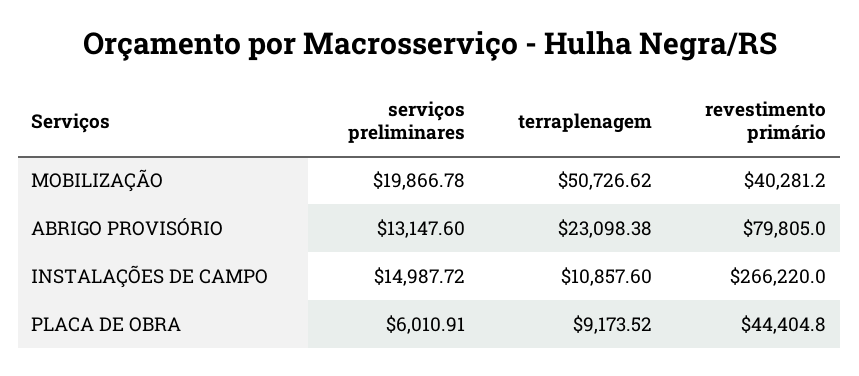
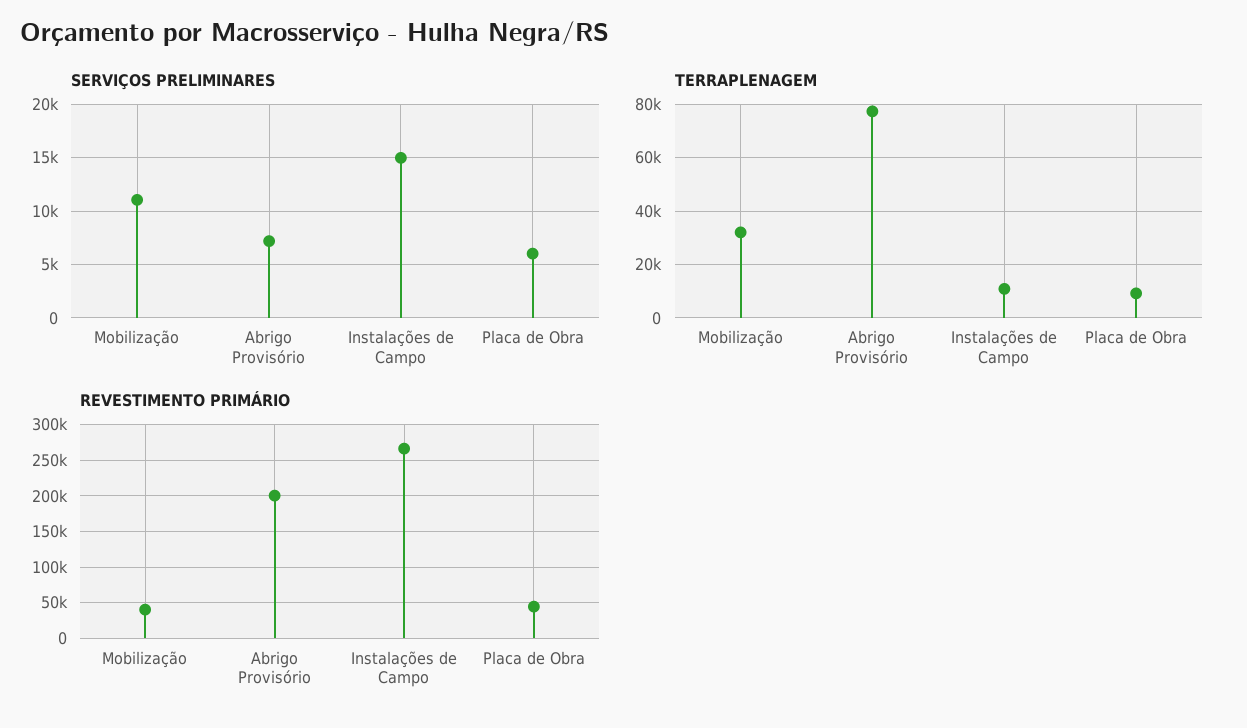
serviços preliminares, MOBILIZAÇÃO: 19866.78 -> 11000
terraplenagem, MOBILIZAÇÃO: 50726.62 -> 32500
serviços preliminares, ABRIGO PROVISÓRIO: 13147.6 -> 7000
terraplenagem, ABRIGO PROVISÓRIO: 23098.38 -> 77500
revestimento primário, ABRIGO PROVISÓRIO: 79805 -> 200000

